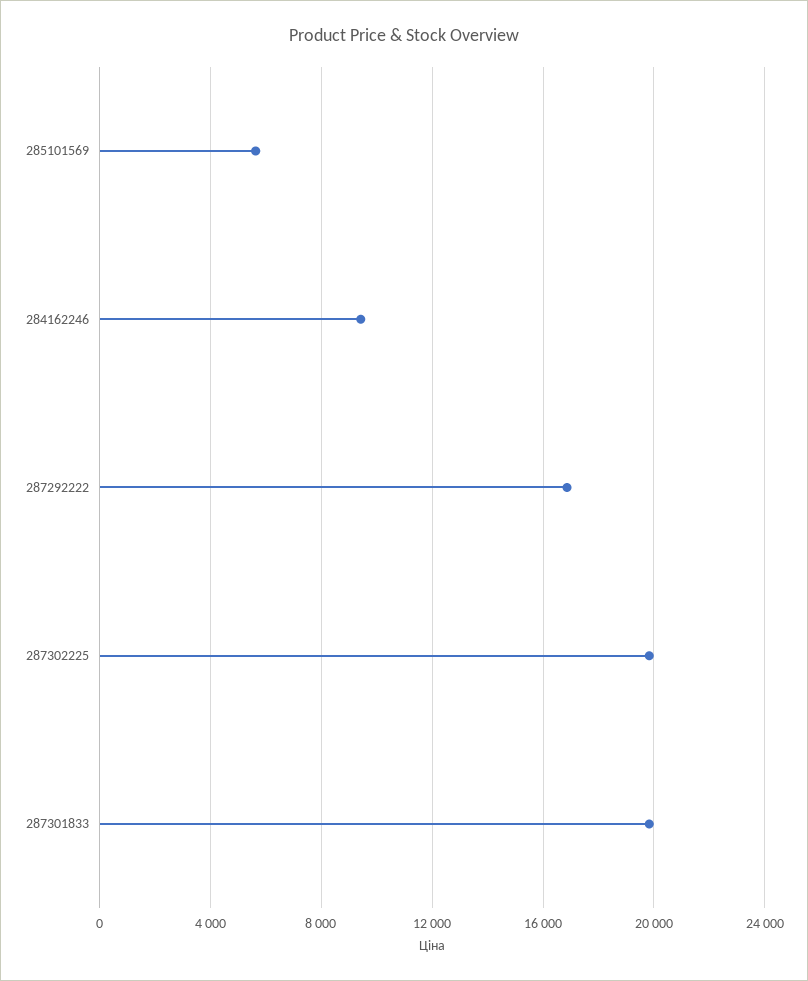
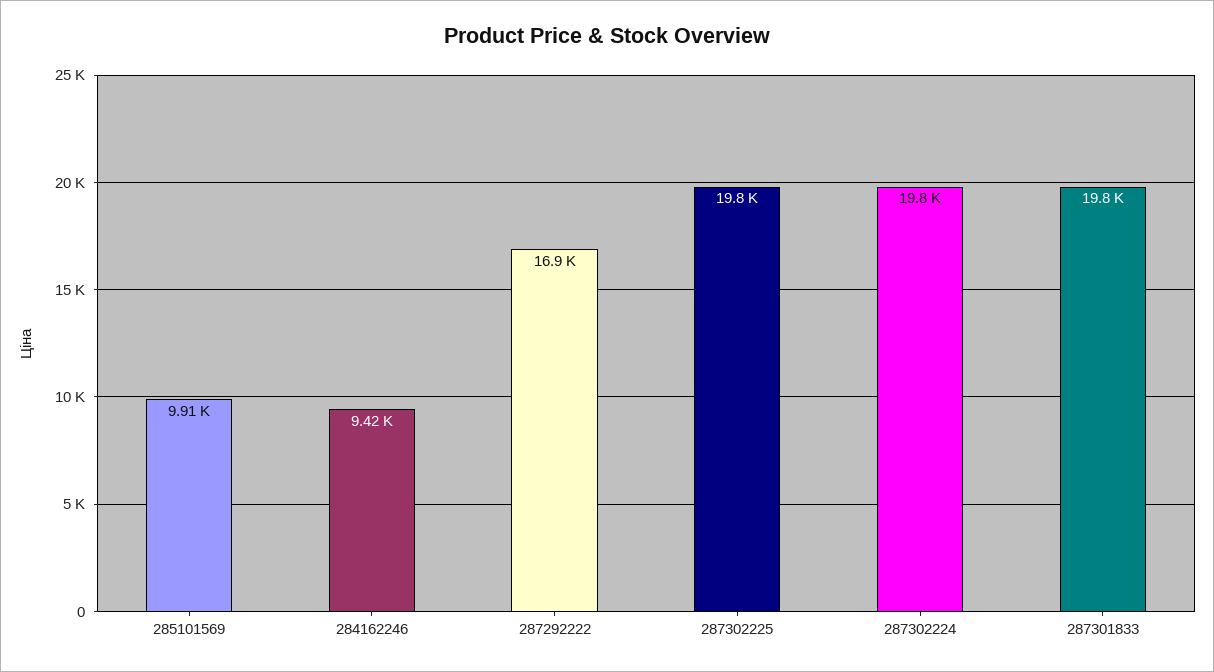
285101569: 5500 -> 9910
287302224: none -> 19800

